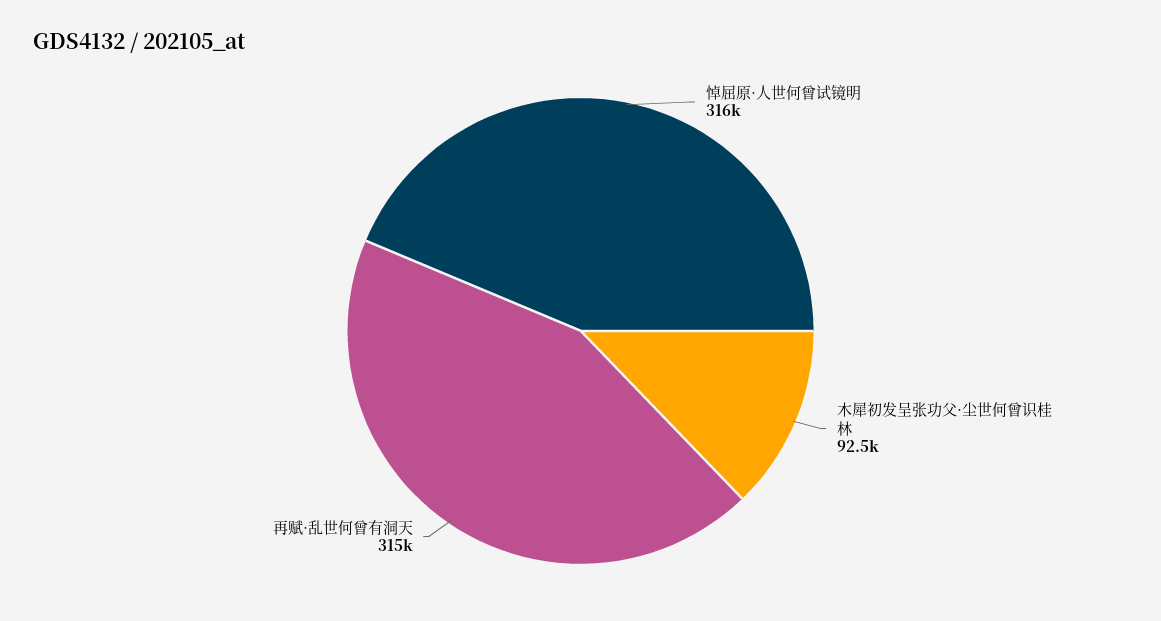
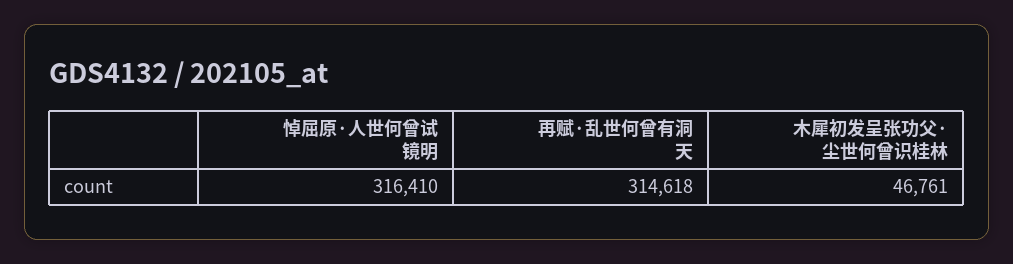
木犀初发呈张功父·尘世何曾识桂林: 92500 -> 46761

